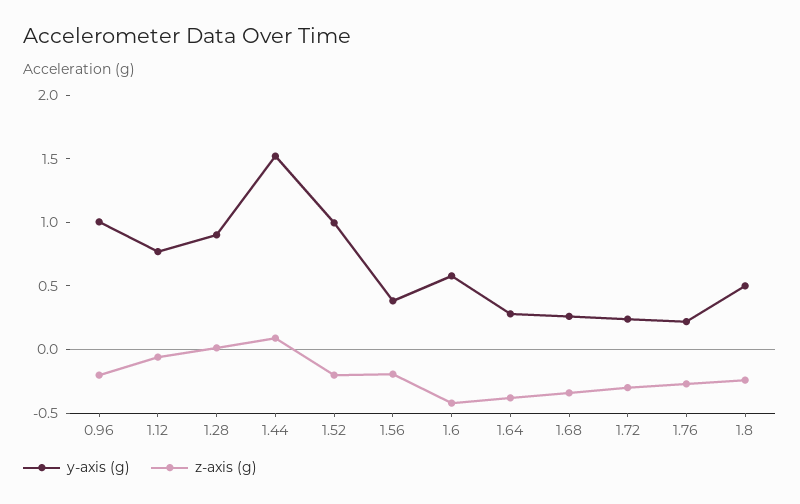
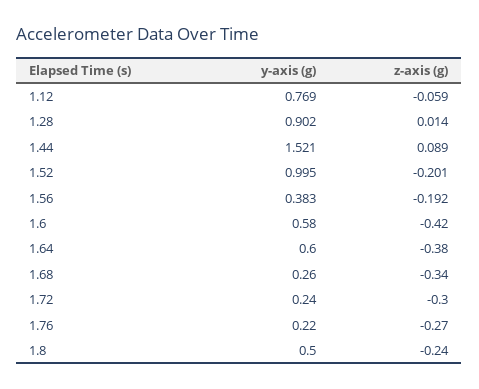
y-axis (g), 0.96: 1 -> none
z-axis (g), 0.96: -0.2 -> none
y-axis (g), 1.64: 0.3 -> 0.6

